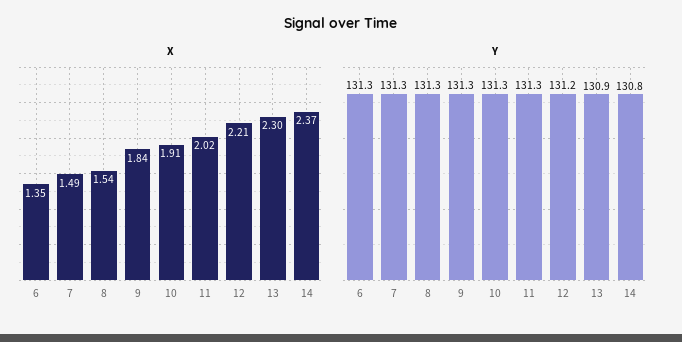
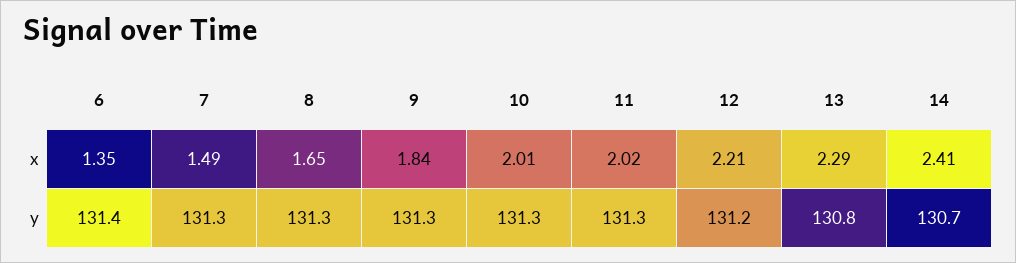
X, 8: 1.54 -> 1.65
X, 10: 1.91 -> 2.01
X, 13: 2.3 -> 2.29
X, 14: 2.37 -> 2.41
Y, 6: 131.3 -> 131.4
Y, 13: 130.9 -> 130.8
Y, 14: 130.8 -> 130.7

